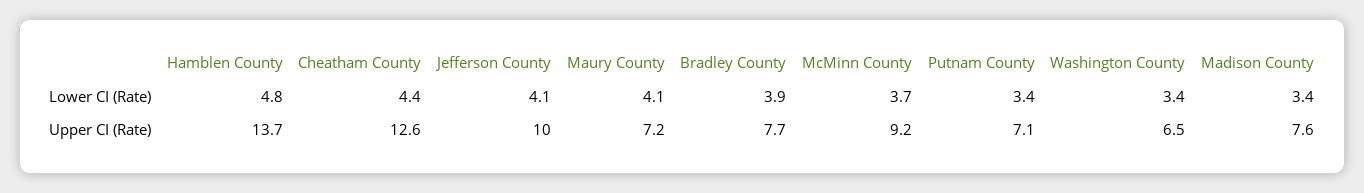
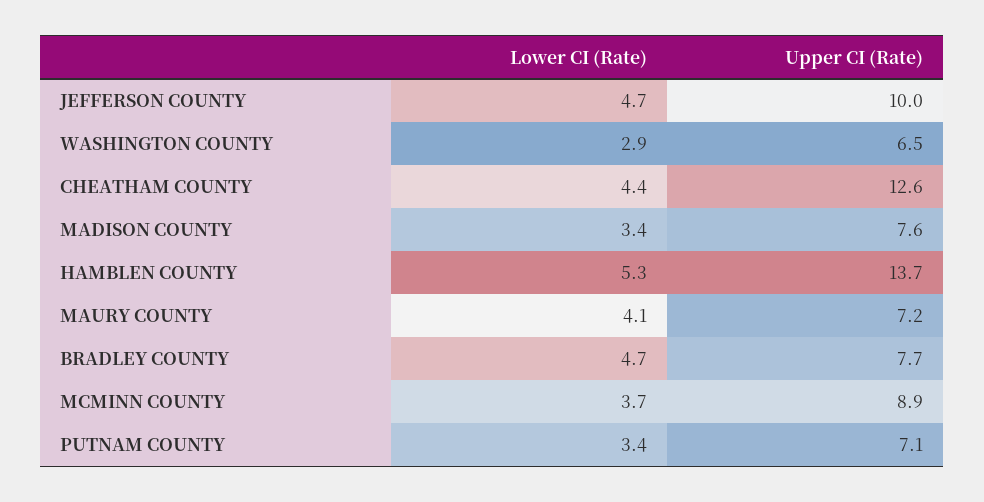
Hamblen County, Lower CI (Rate): 4.8 -> 5.3
Jefferson County, Lower CI (Rate): 4.1 -> 4.7
Bradley County, Lower CI (Rate): 3.9 -> 4.7
Washington County, Lower CI (Rate): 3.4 -> 2.9
McMinn County, Upper CI (Rate): 9.2 -> 8.9

